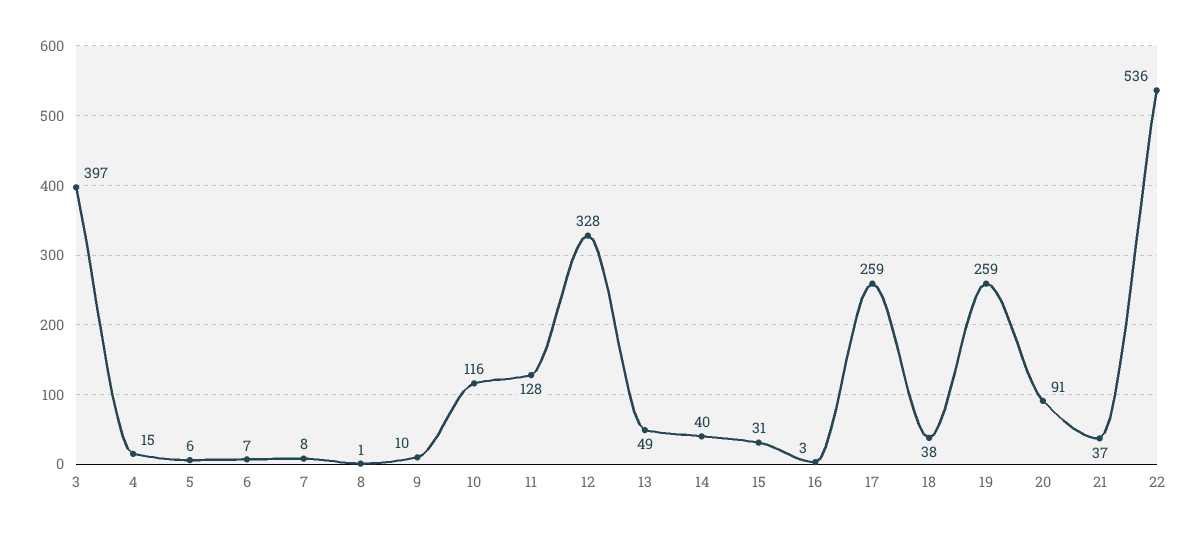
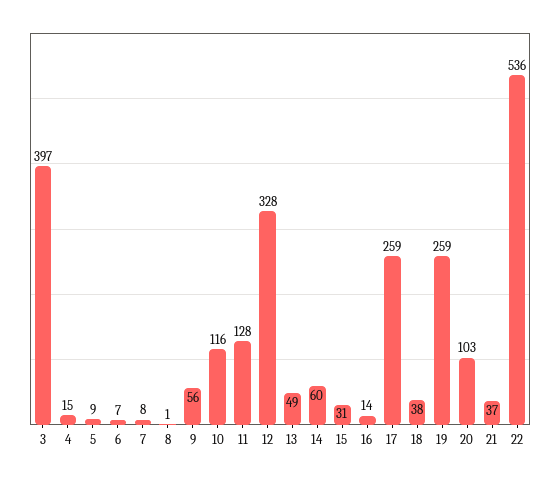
5: 6 -> 9
9: 10 -> 56
14: 40 -> 60
16: 3 -> 14
20: 91 -> 103

